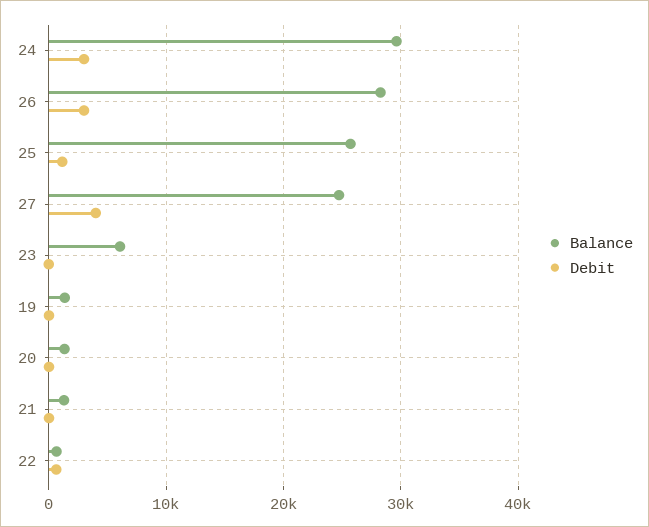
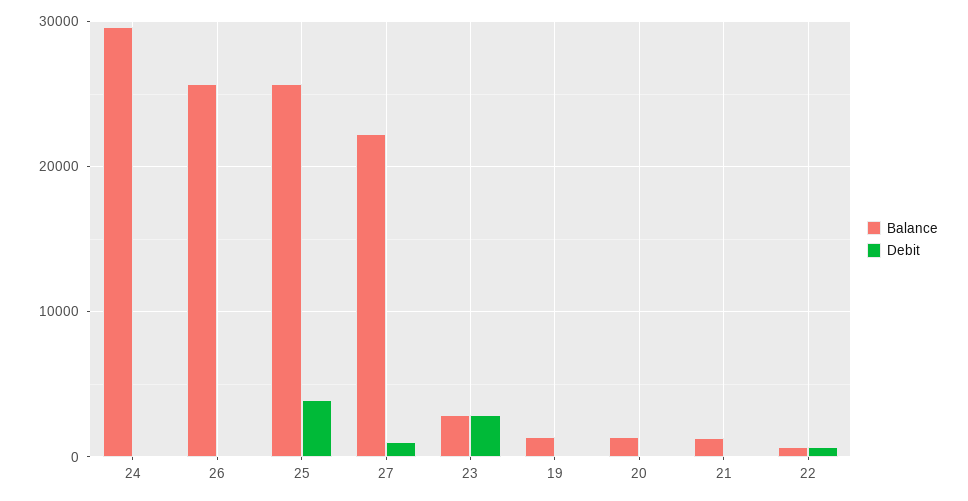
Debit, 24: 3000 -> 0
Balance, 26: 28000 -> 26000
Debit, 26: 3000 -> 0
Debit, 25: 1000 -> 4000
Balance, 27: 25000 -> 22000
Debit, 27: 4000 -> 1000
Balance, 23: 6000 -> 3000
Debit, 23: 0 -> 3000

